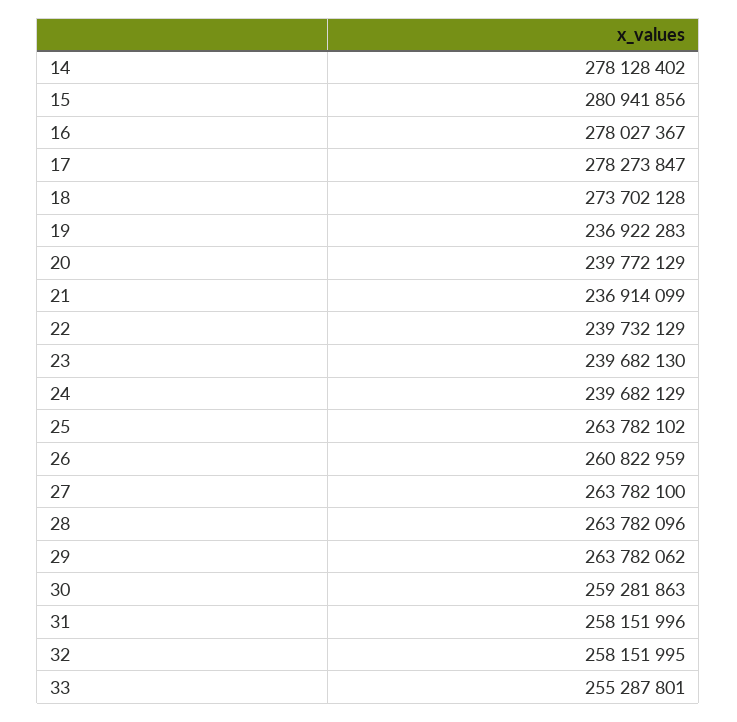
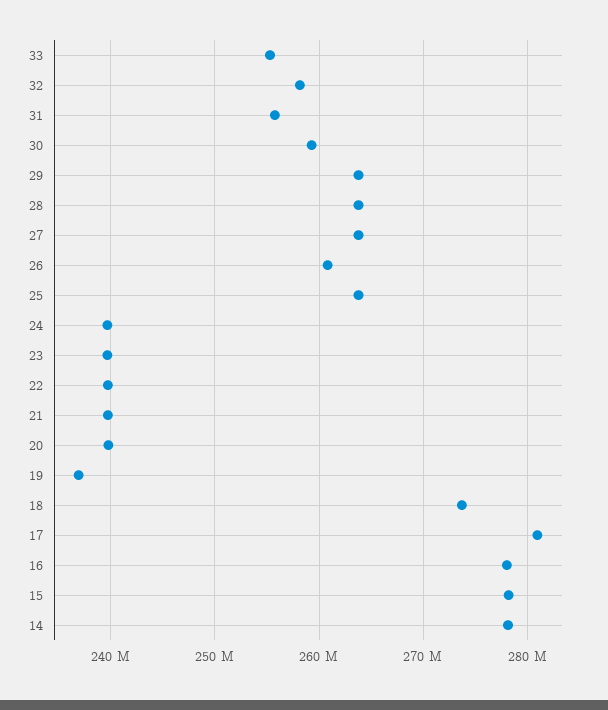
15: 280941856 -> 278000000
17: 278273847 -> 281000000
21: 236914099 -> 240000000
31: 258151996 -> 256000000

